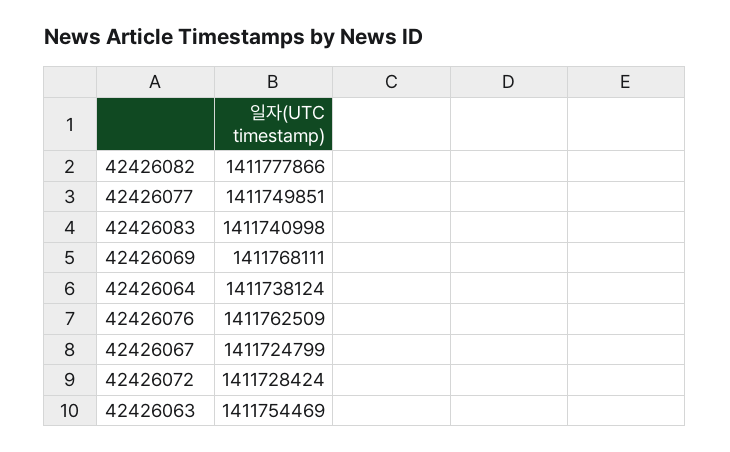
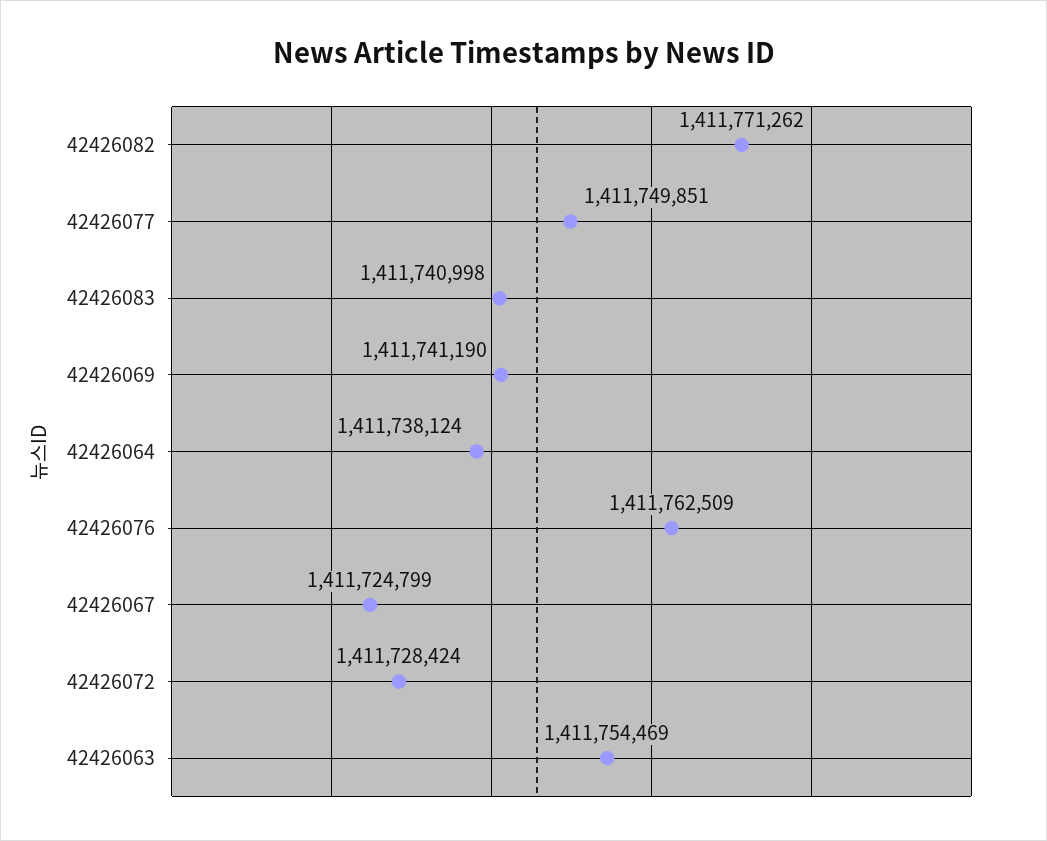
42426082: 1411777866 -> 1411771262
42426069: 1411768111 -> 1411741190

